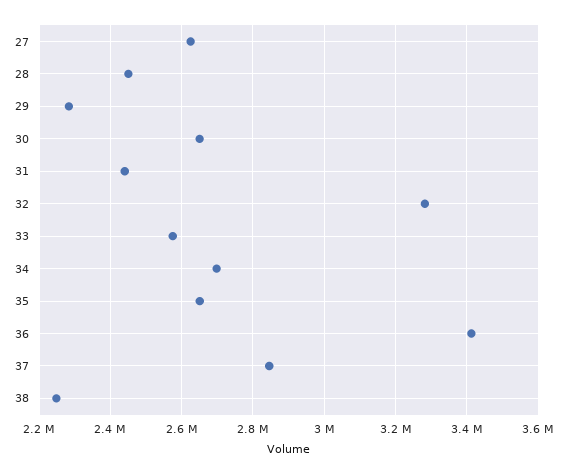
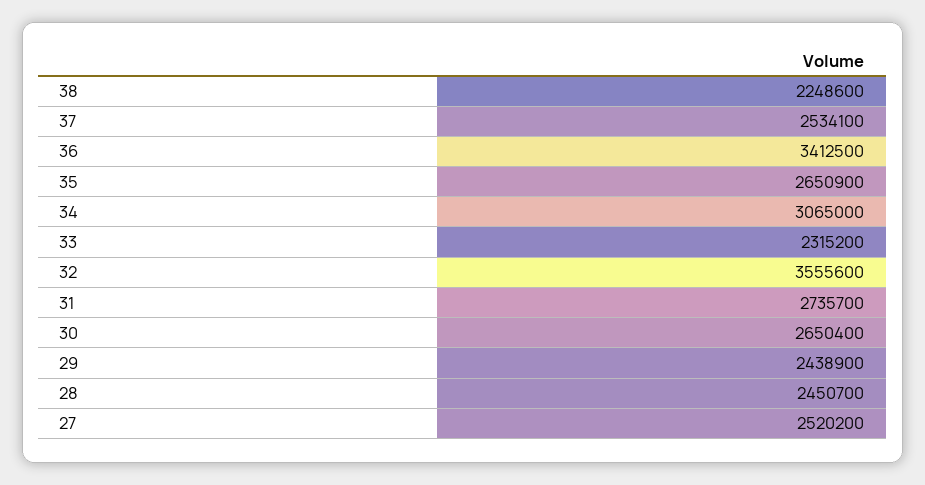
27: 2620000 -> 2520200
29: 2280000 -> 2438900
31: 2440000 -> 2735700
32: 3280000 -> 3555600
33: 2580000 -> 2315200
34: 2700000 -> 3065000
37: 2840000 -> 2534100

